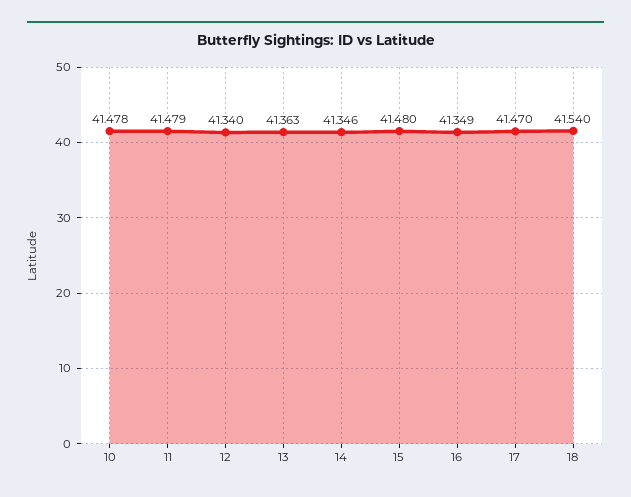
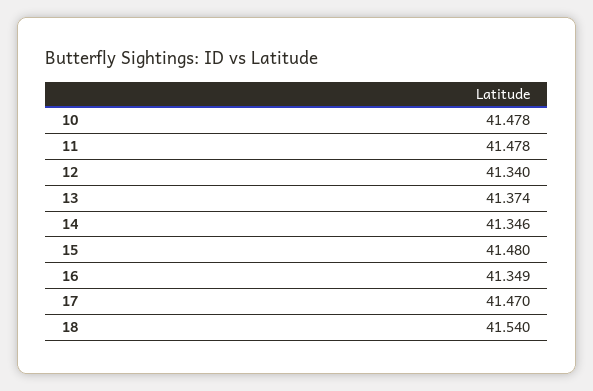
11: 41.479 -> 41.478
13: 41.363 -> 41.374

